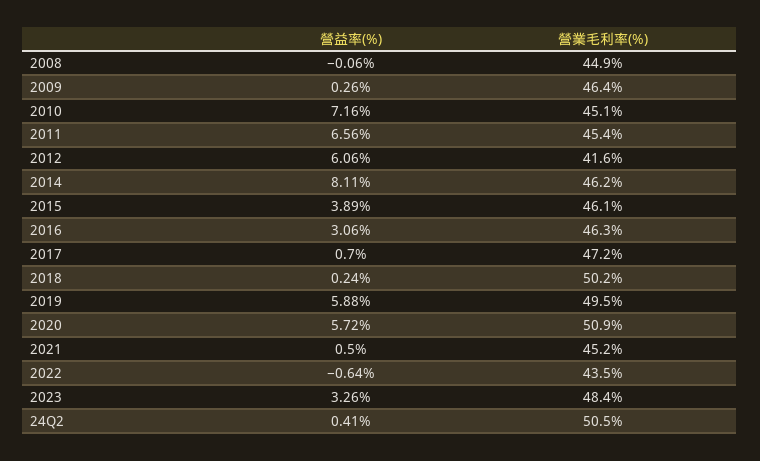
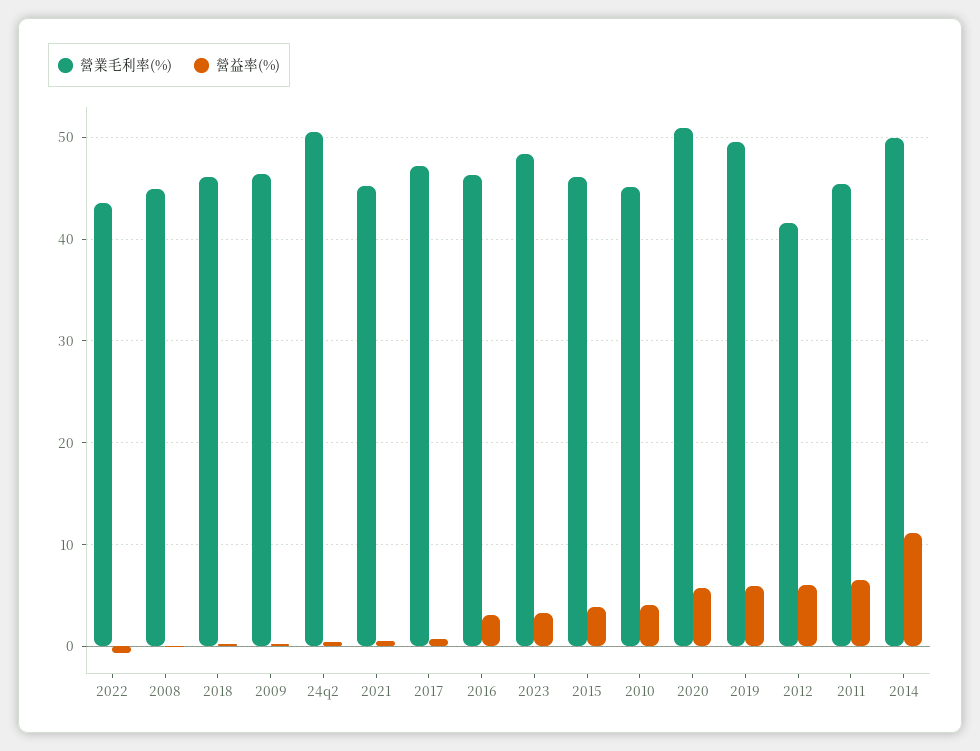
營益率(%), 2010: 7.16 -> 4
營益率(%), 2014: 8.11 -> 11
營業毛利率(%), 2014: 46.2 -> 50
營業毛利率(%), 2018: 50.2 -> 46

